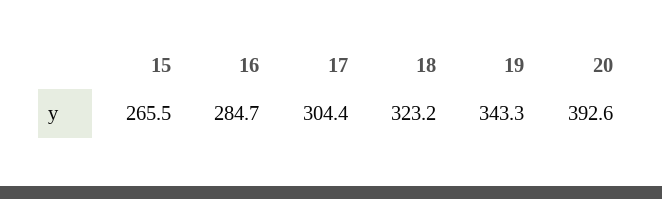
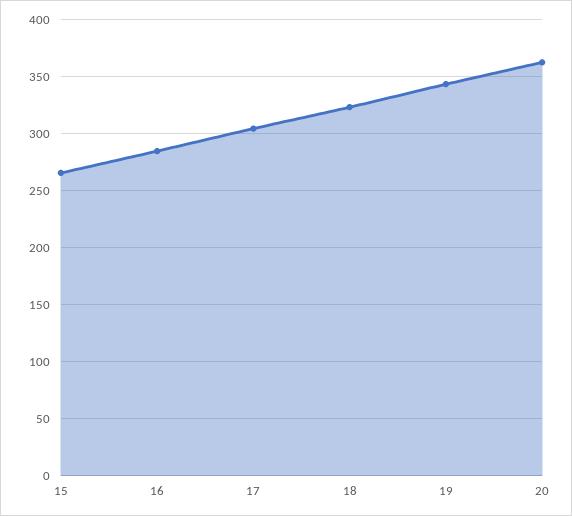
20: 392.6 -> 360

